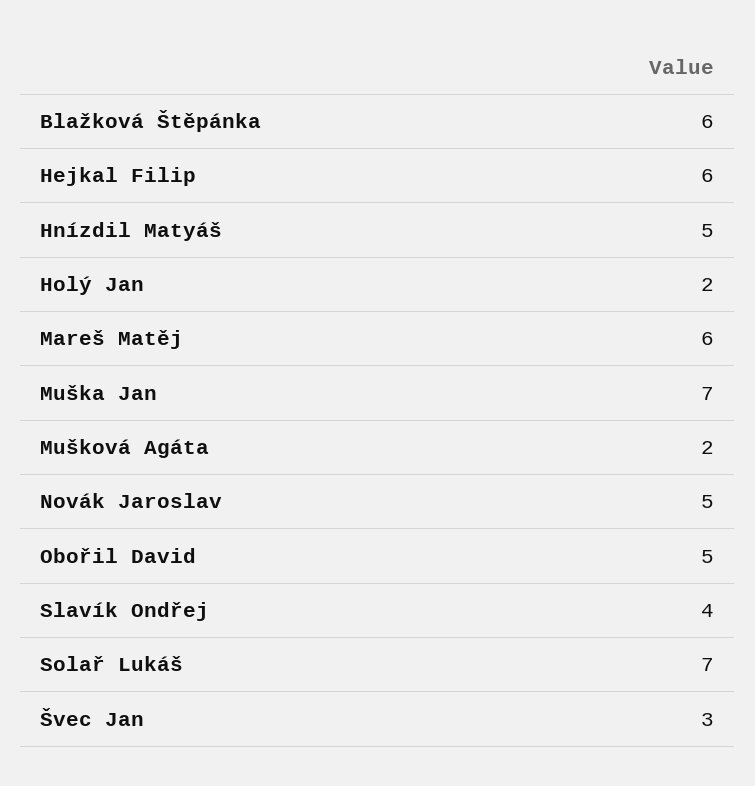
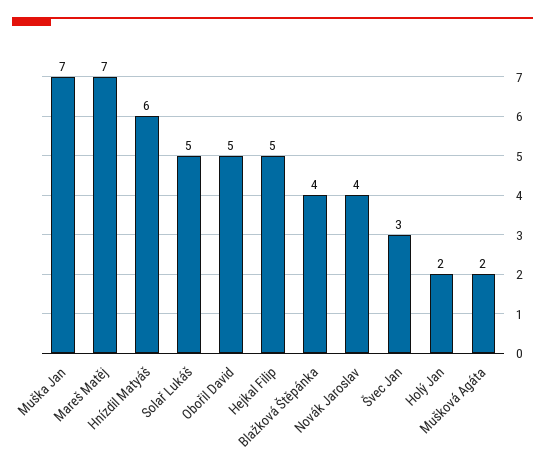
Blažková Štěpánka: 6 -> 4
Hejkal Filip: 6 -> 5
Hnízdil Matyáš: 5 -> 6
Mareš Matěj: 6 -> 7
Novák Jaroslav: 5 -> 4
Slavík Ondřej: 4 -> none
Solař Lukáš: 7 -> 5

